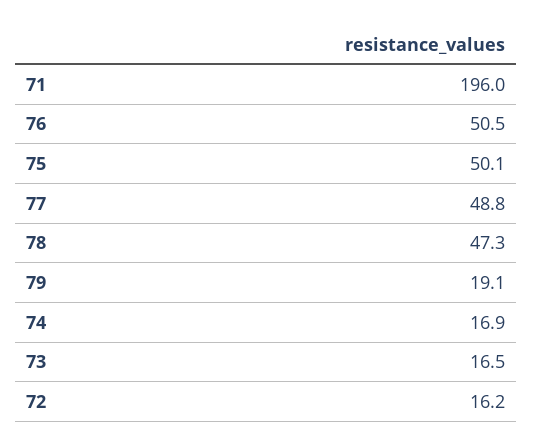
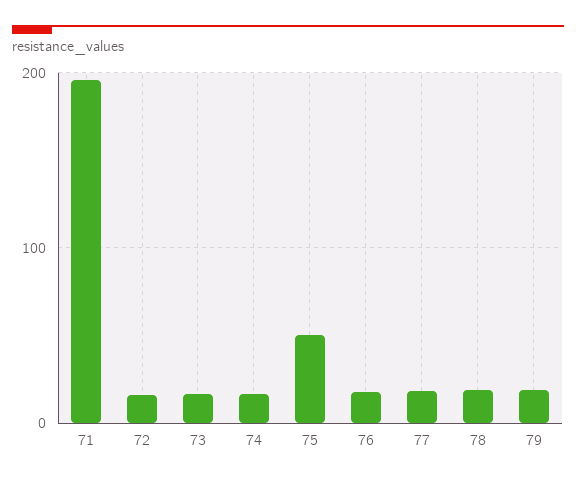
76: 50.5 -> 20
77: 48.8 -> 20
78: 47.3 -> 20

